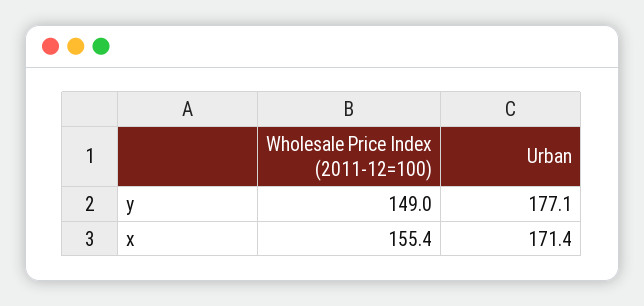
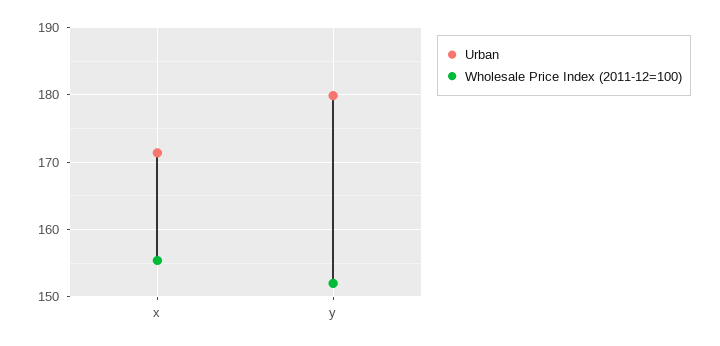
Wholesale Price Index (2011-12=100), y: 149 -> 152
Urban, y: 177.1 -> 180

